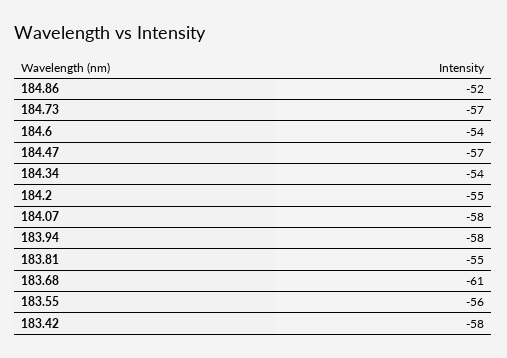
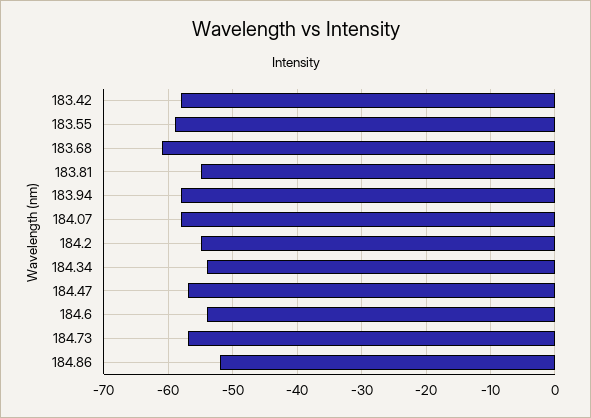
183.55: -56 -> -59

